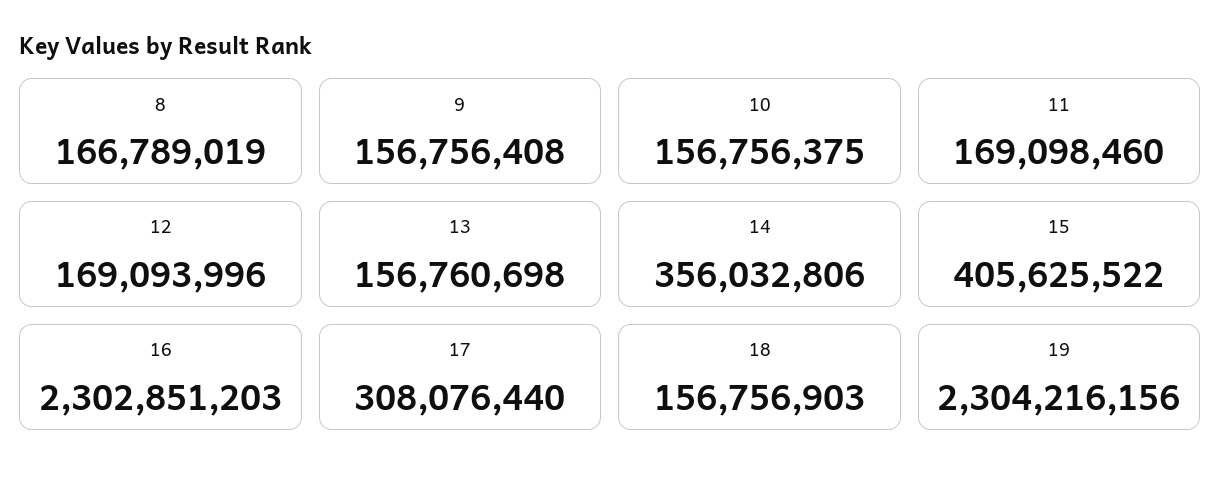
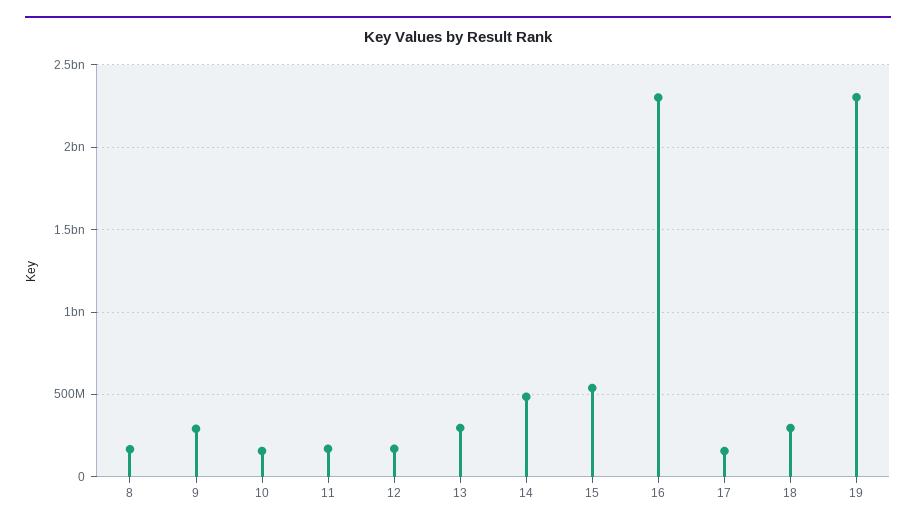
9: 156756408 -> 300000000
13: 156760698 -> 300000000
14: 356032806 -> 500000000
15: 405625522 -> 550000000
17: 308076440 -> 150000000
18: 156756903 -> 300000000

